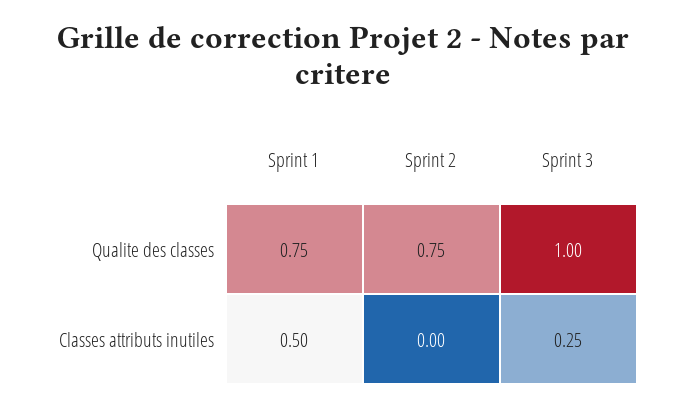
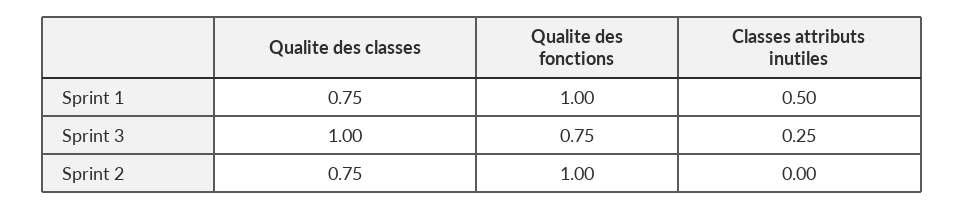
Sprint 1, Qualite des fonctions: none -> 1
Sprint 3, Qualite des fonctions: none -> 0.75
Sprint 2, Qualite des fonctions: none -> 1

